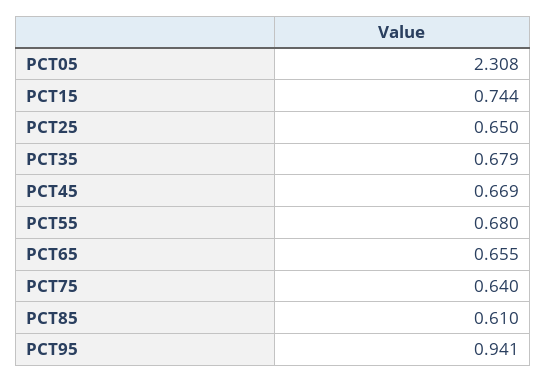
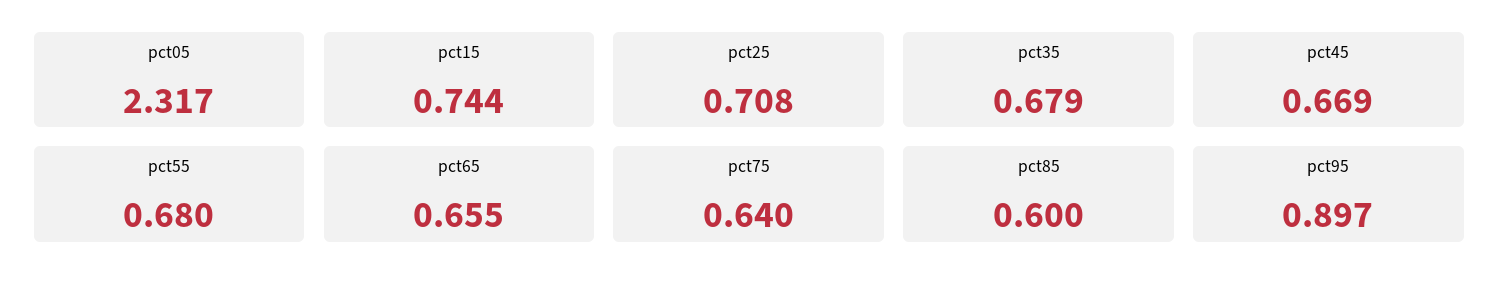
PCT05: 2.308 -> 2.317
PCT25: 0.65 -> 0.708
PCT85: 0.61 -> 0.6
PCT95: 0.941 -> 0.897

